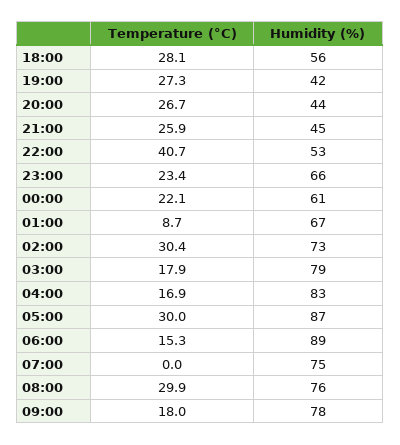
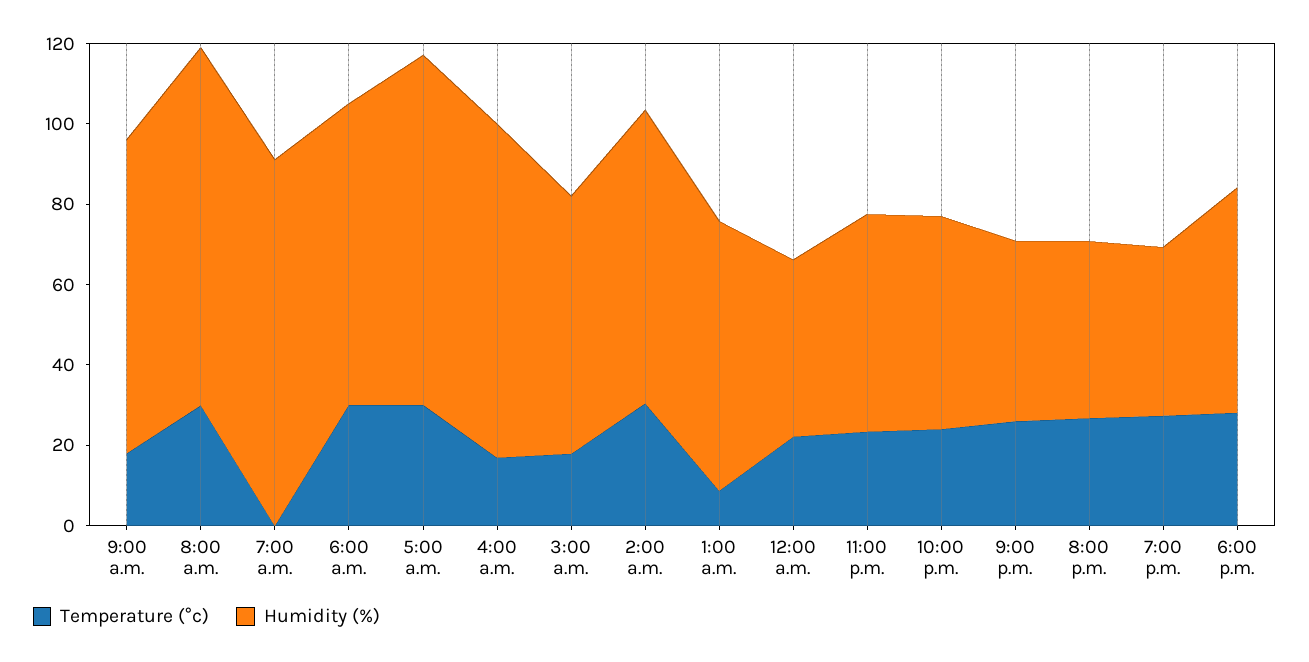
Temperature (°C), 22:00: 40.7 -> 25
Humidity (%), 23:00: 66 -> 55
Humidity (%), 00:00: 61 -> 45
Humidity (%), 03:00: 79 -> 65
Temperature (°C), 06:00: 15.3 -> 30
Humidity (%), 06:00: 89 -> 75
Humidity (%), 07:00: 75 -> 90
Humidity (%), 08:00: 76 -> 90

